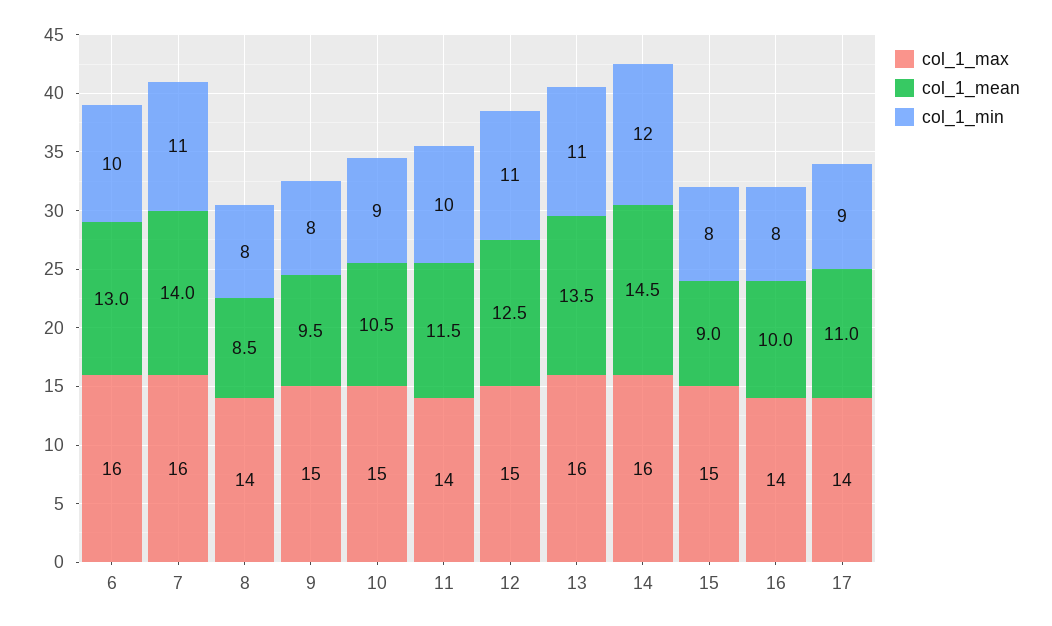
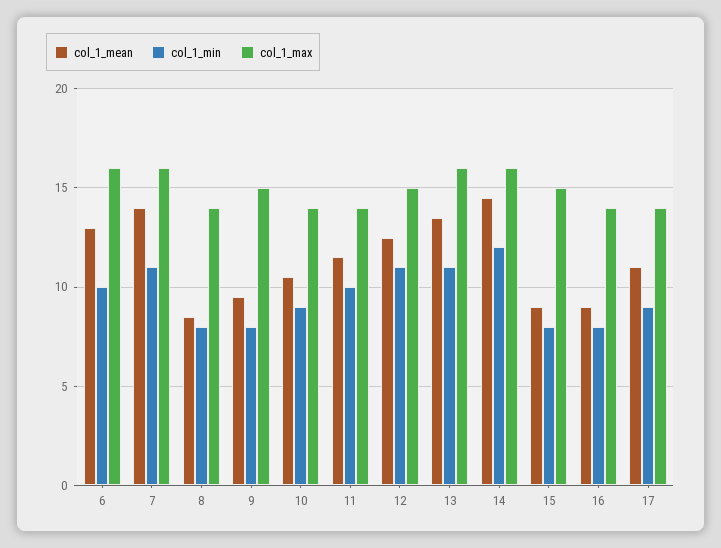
col_1_max, 10: 15 -> 14
col_1_mean, 16: 10 -> 9

